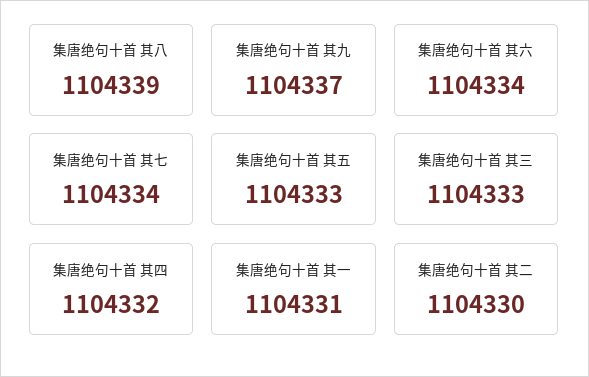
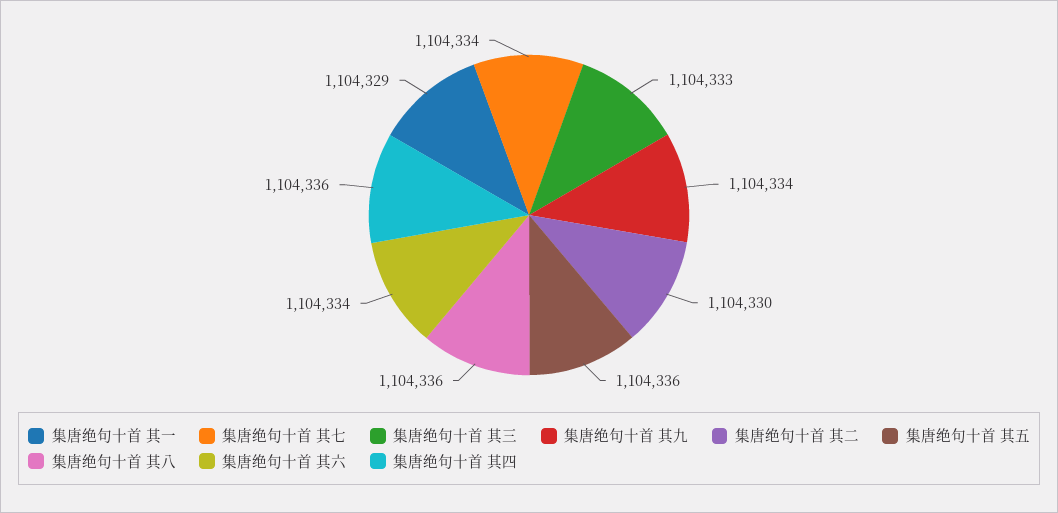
集唐绝句十首 其八: 1104339 -> 1104336
集唐绝句十首 其九: 1104337 -> 1104334
集唐绝句十首 其五: 1104333 -> 1104336
集唐绝句十首 其四: 1104332 -> 1104336
集唐绝句十首 其一: 1104331 -> 1104329

